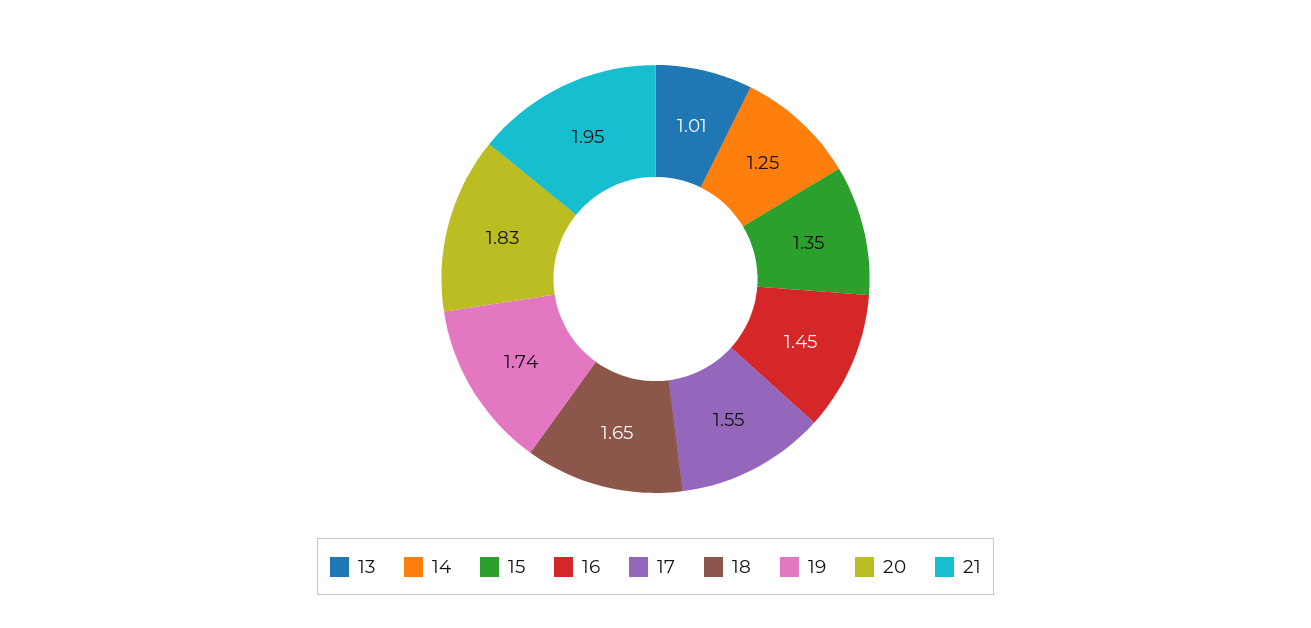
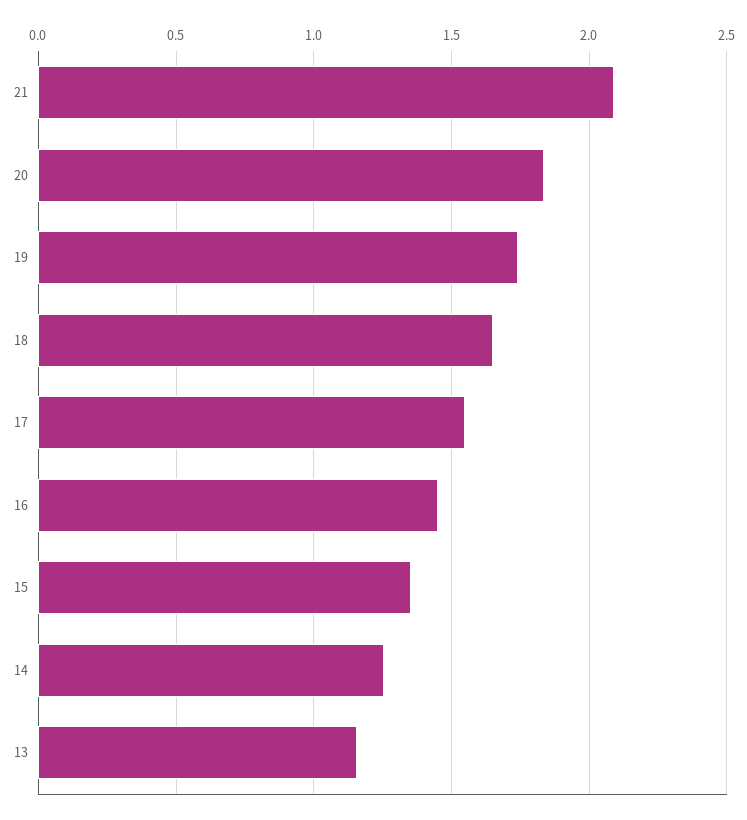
13: 1.01 -> 1.15
21: 1.95 -> 2.1

